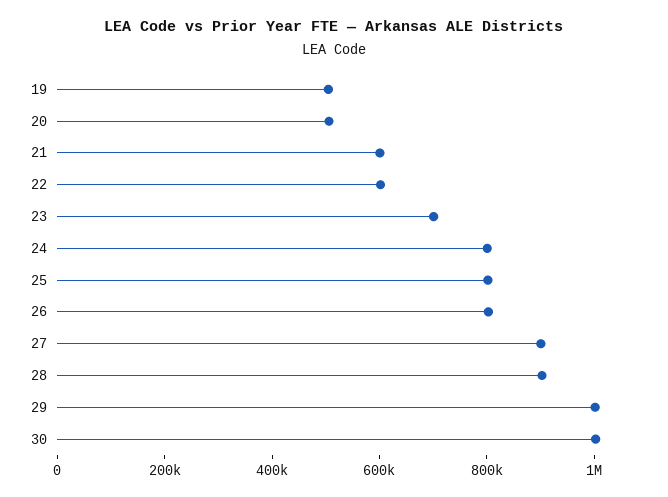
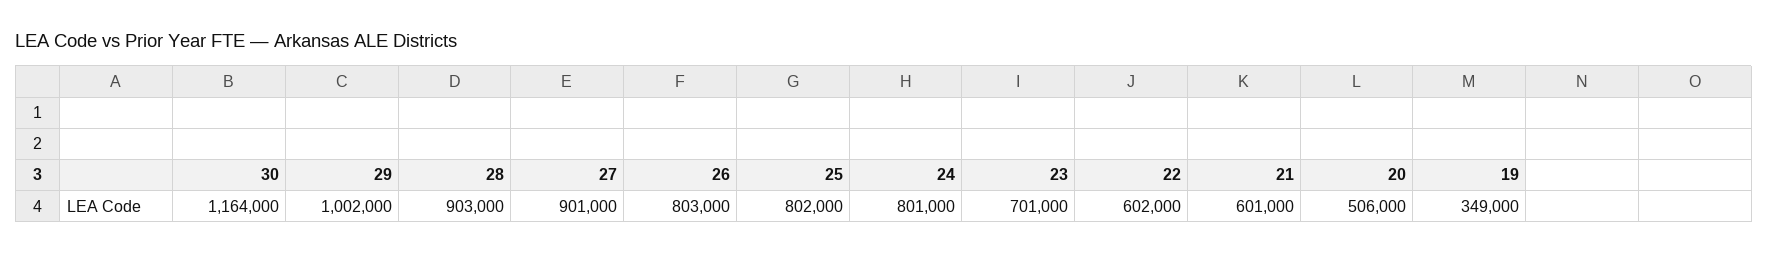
19: 500000 -> 349000
30: 1000000 -> 1164000

